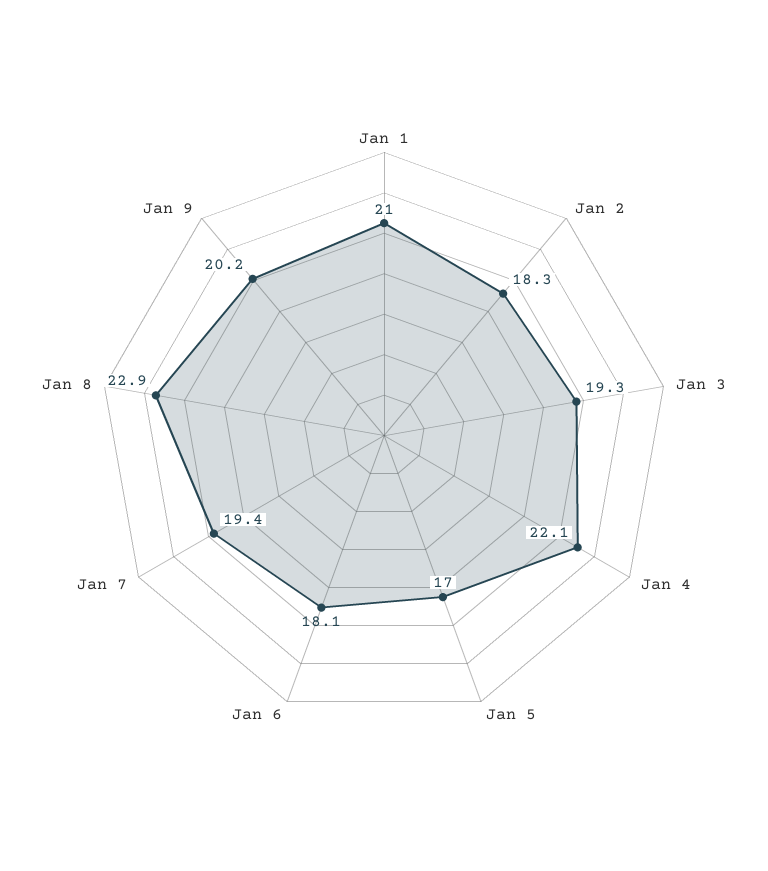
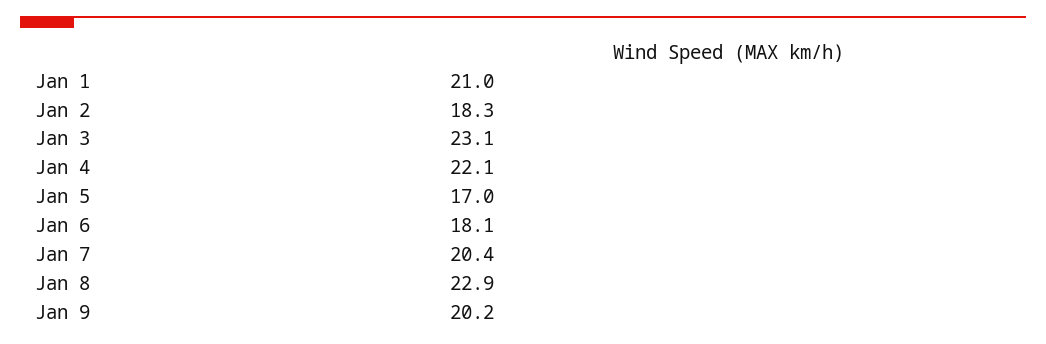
Jan 3: 19.3 -> 23.1
Jan 7: 19.4 -> 20.4

